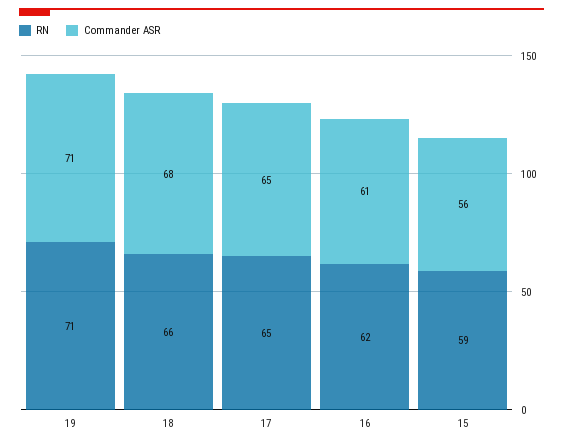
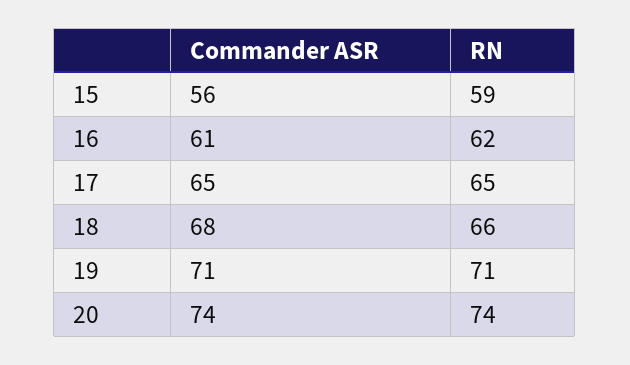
Commander ASR, 20: none -> 74
RN, 20: none -> 74

